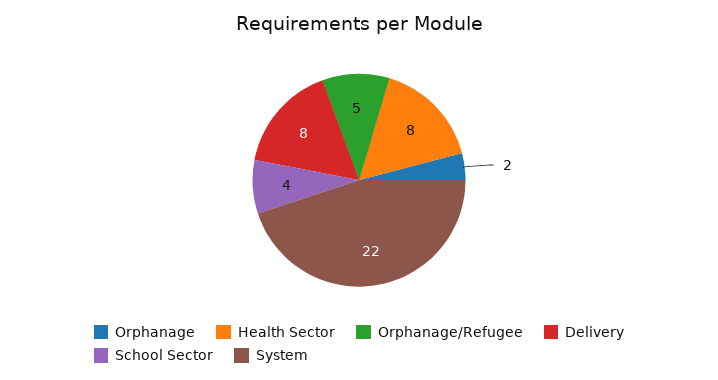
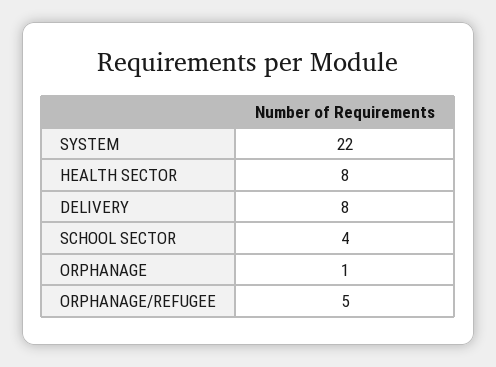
Orphanage: 2 -> 1

